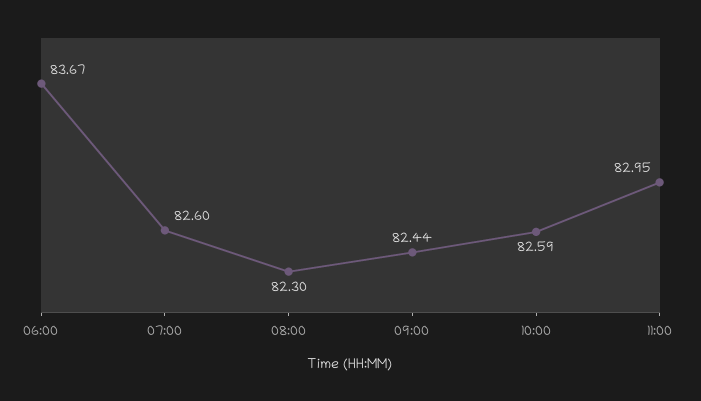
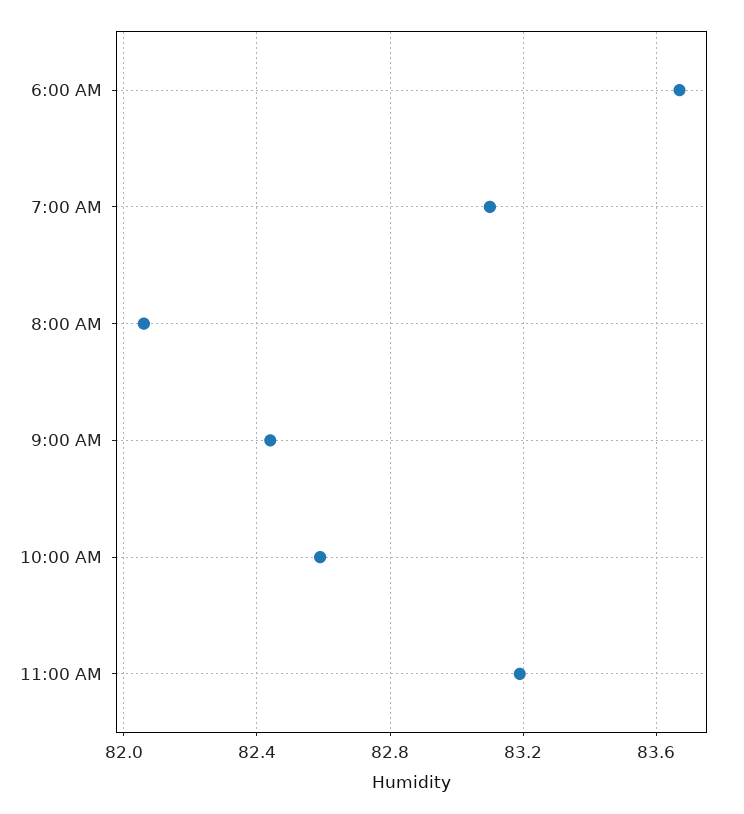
07:00: 82.6 -> 83.1
08:00: 82.3 -> 82.05
11:00: 82.95 -> 83.2

